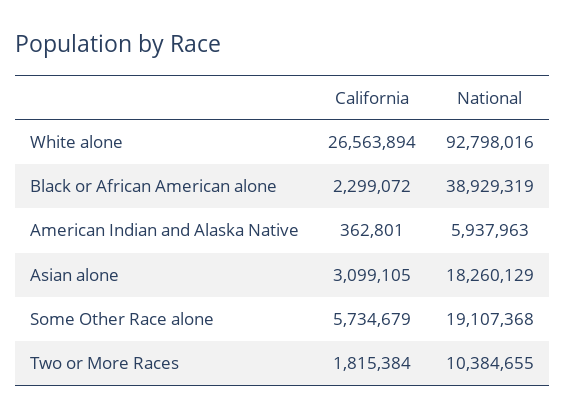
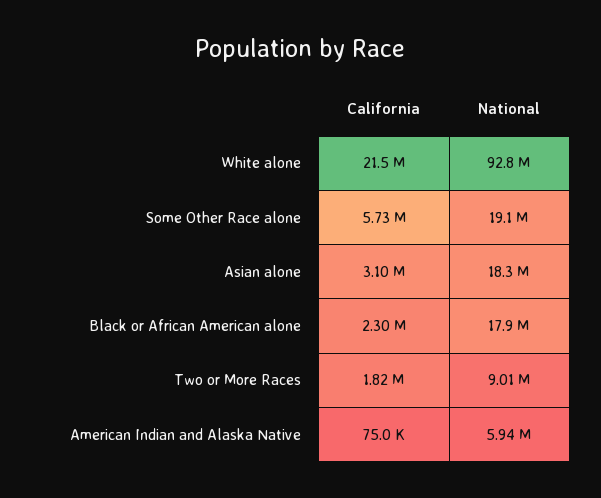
California, White alone: 26563894 -> 21500000
National, Black or African American alone: 38929319 -> 17900000
California, American Indian and Alaska Native: 362801 -> 75000
National, Two or More Races: 10384655 -> 9010000

